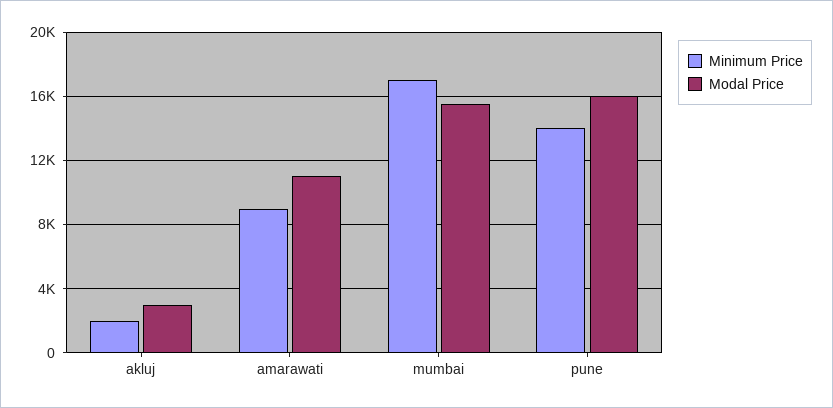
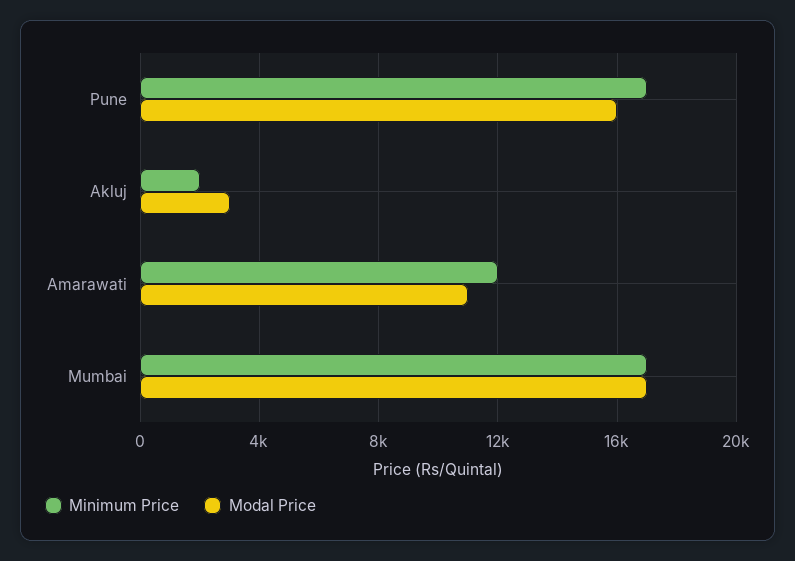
Minimum Price, amarawati: 9000 -> 12000
Modal Price, mumbai: 15500 -> 17000
Minimum Price, pune: 14000 -> 17000

